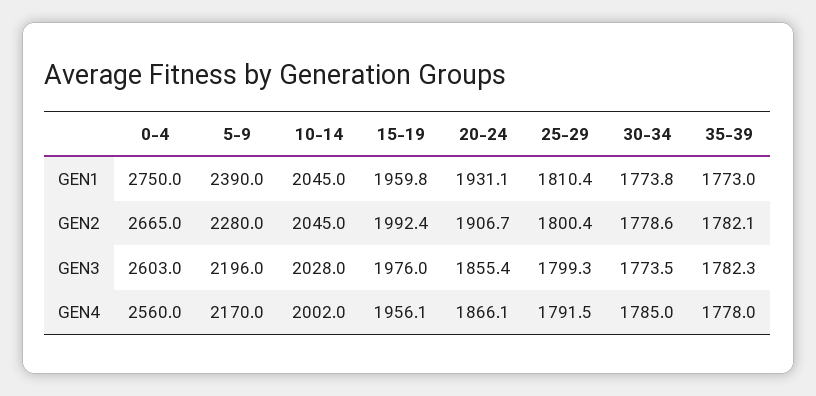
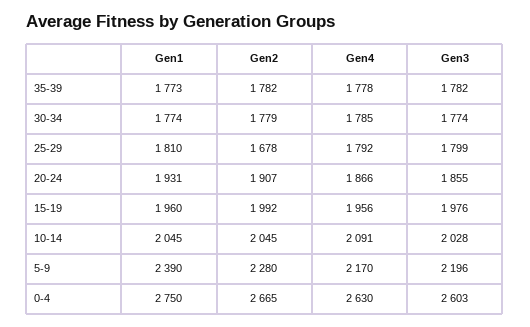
25-29, GEN2: 1800.4 -> 1678
0-4, GEN4: 2560 -> 2630
10-14, GEN4: 2002 -> 2091

